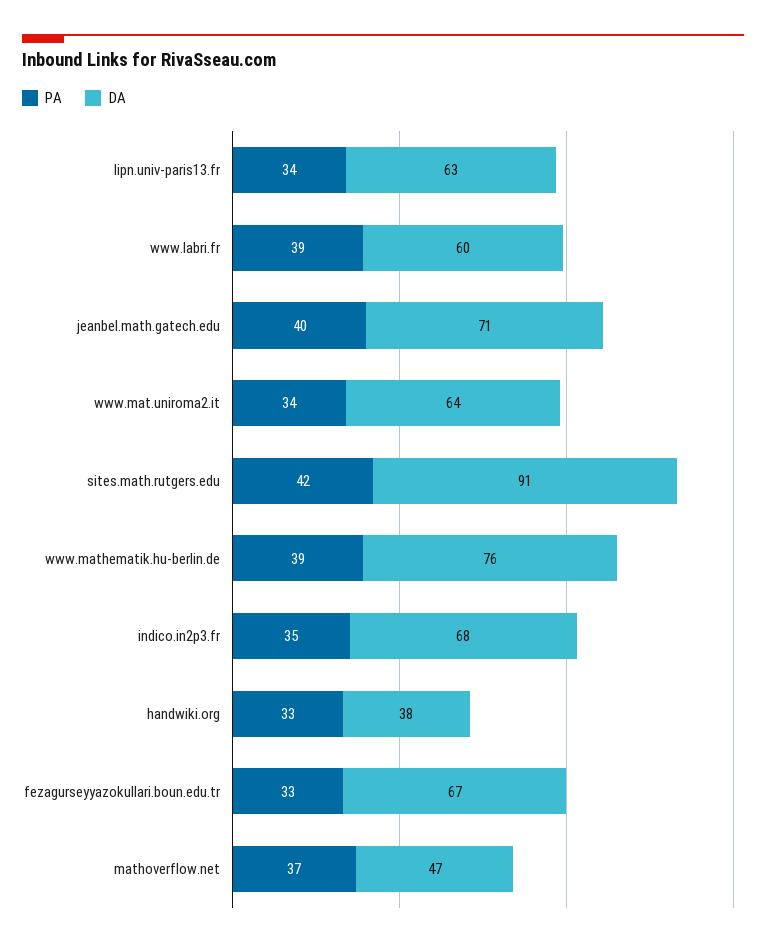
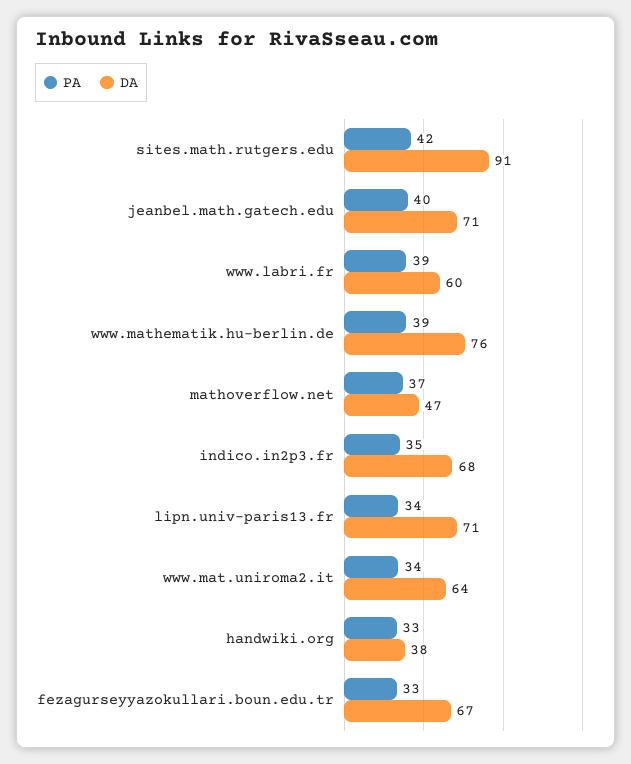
DA, lipn.univ-paris13.fr: 63 -> 71

